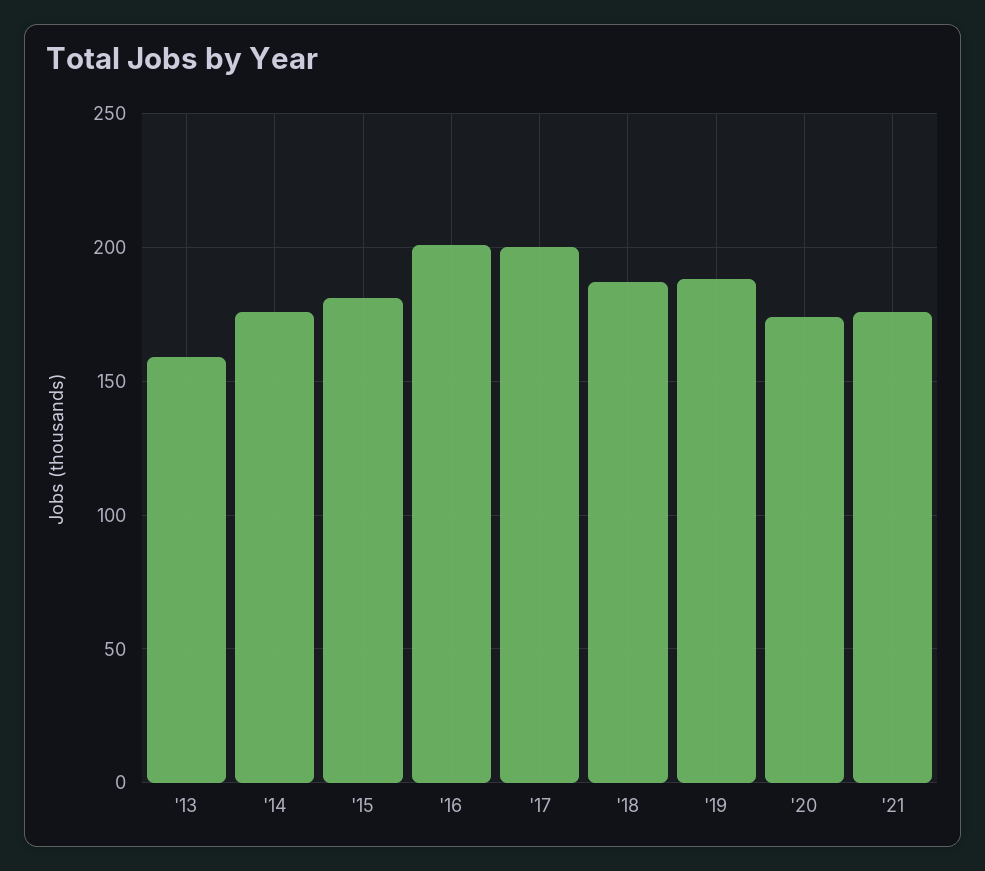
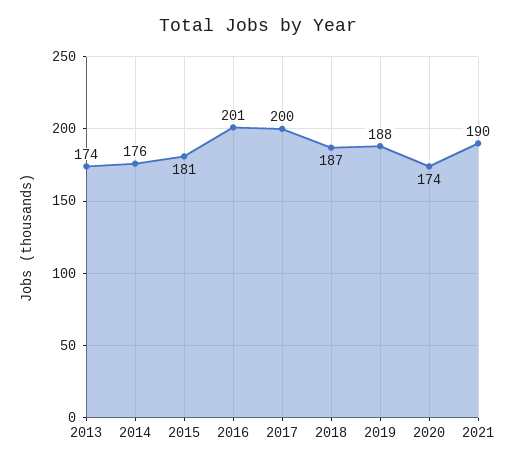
'13: 160 -> 174
'21: 175 -> 190

